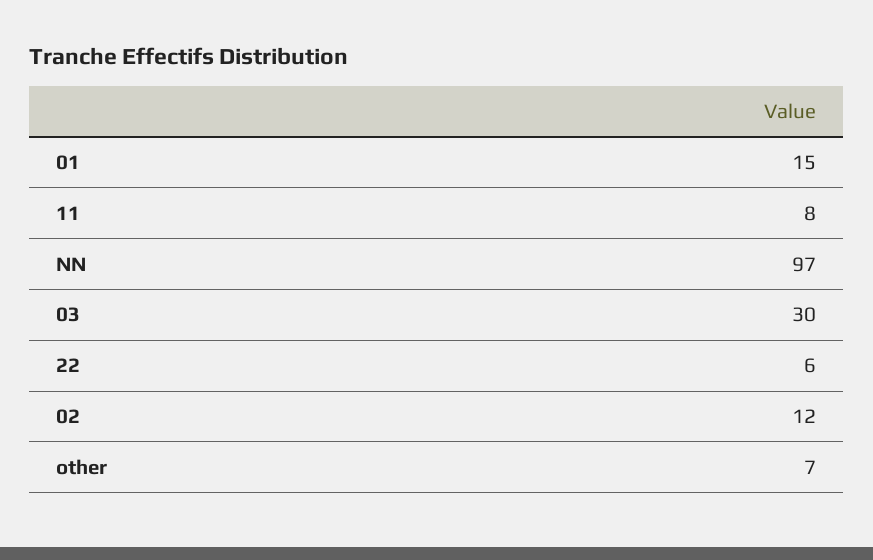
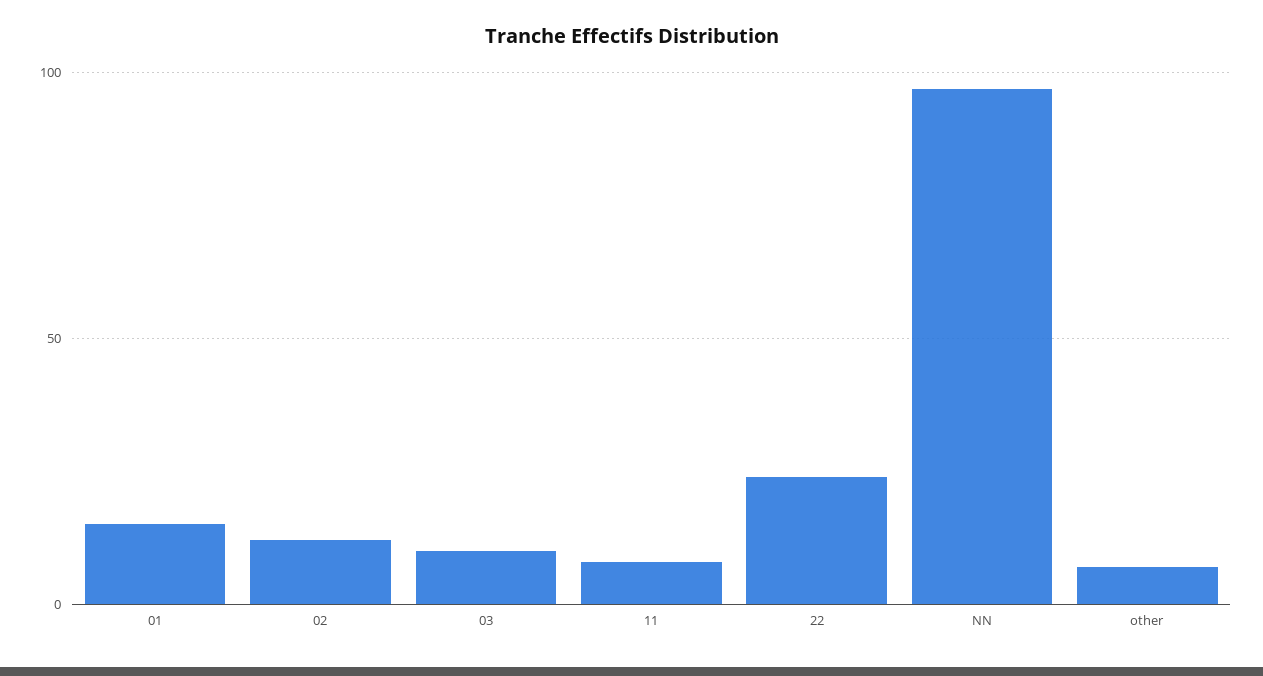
03: 30 -> 10
22: 6 -> 25

